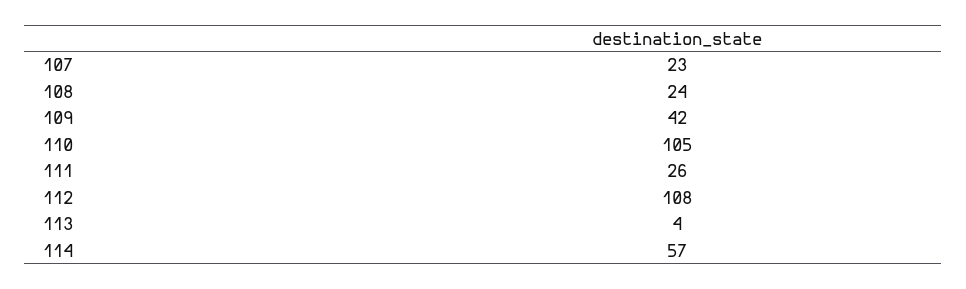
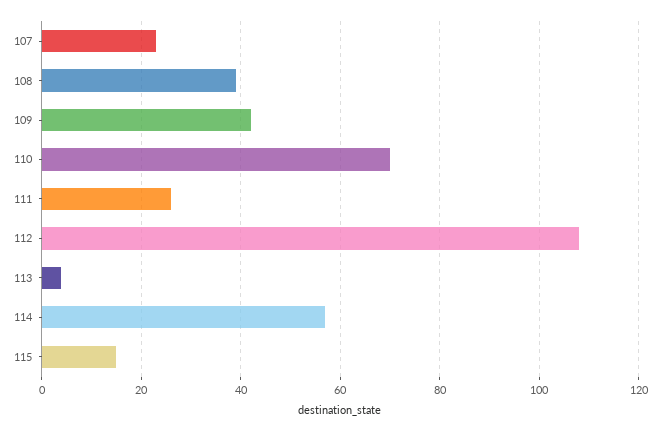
108: 24 -> 40
110: 105 -> 70
115: none -> 15

